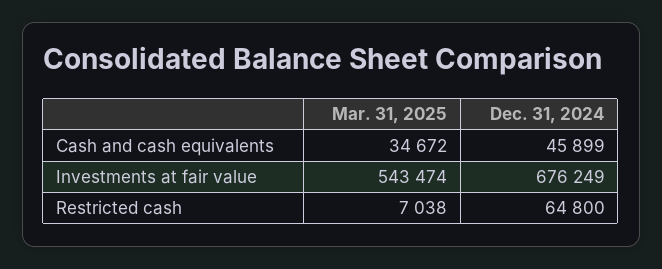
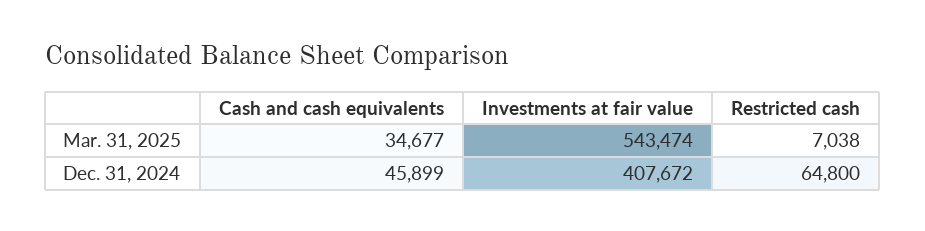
Mar. 31, 2025, Cash and cash equivalents: 34672 -> 34677
Dec. 31, 2024, Investments at fair value: 676249 -> 407672

